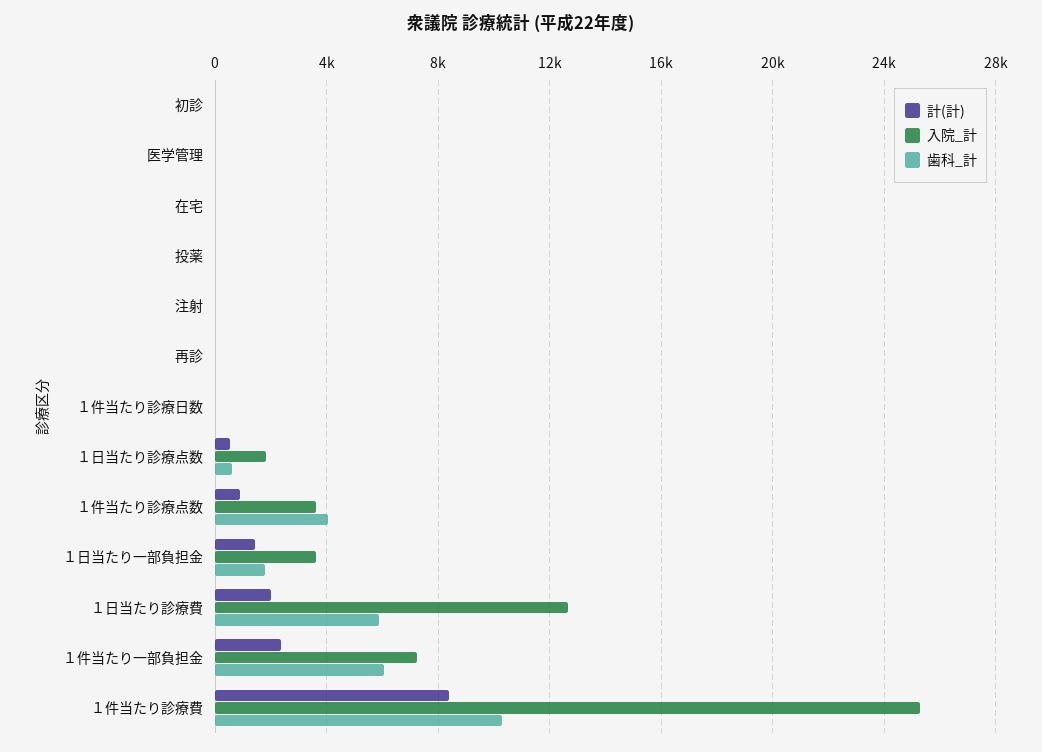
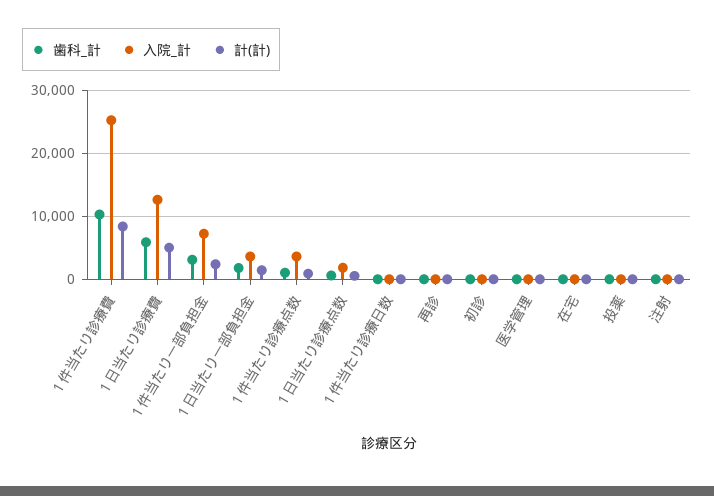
歯科_計, １件当たり診療点数: 4000 -> 1000
計(計), １日当たり診療費: 2000 -> 5000
歯科_計, １件当たり一部負担金: 6000 -> 3000

